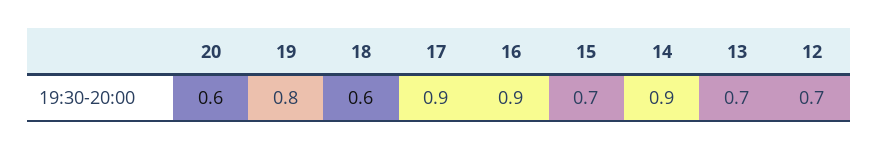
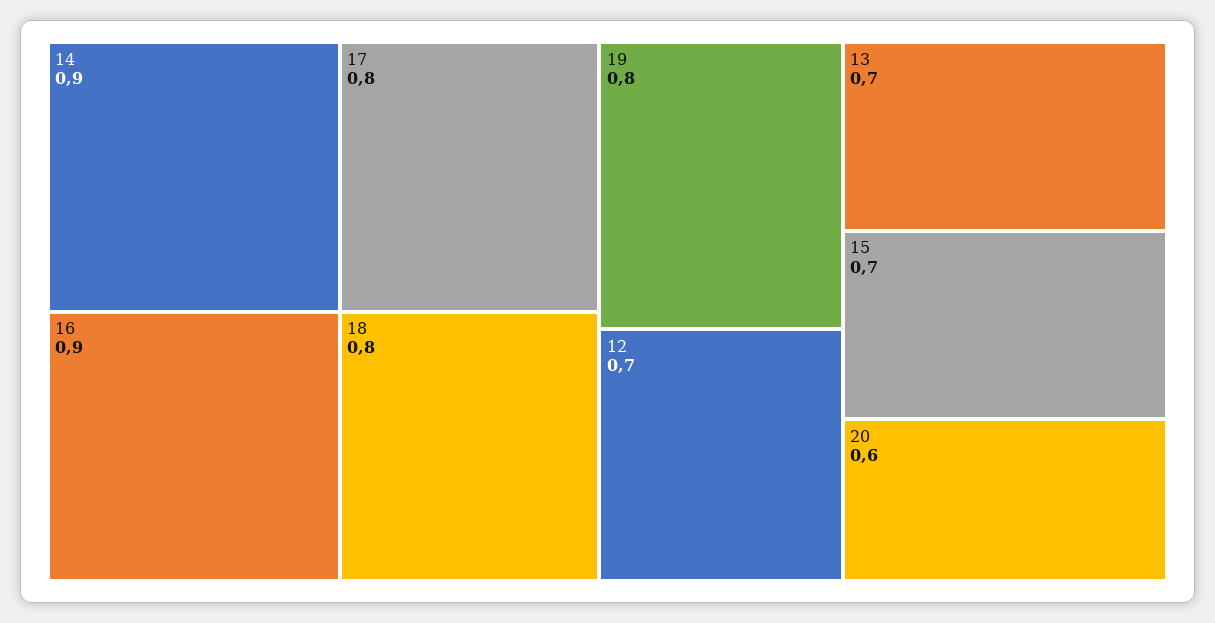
18: 0.6 -> 0.8
17: 0.9 -> 0.8

